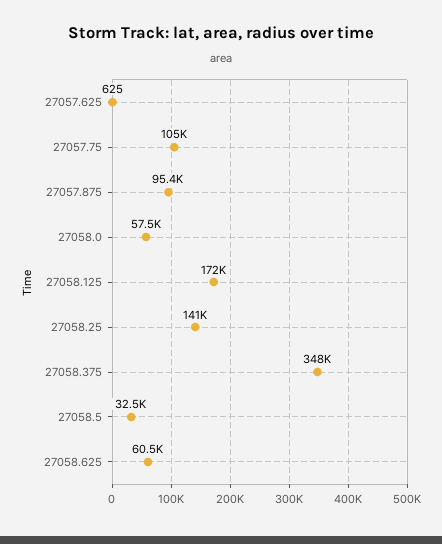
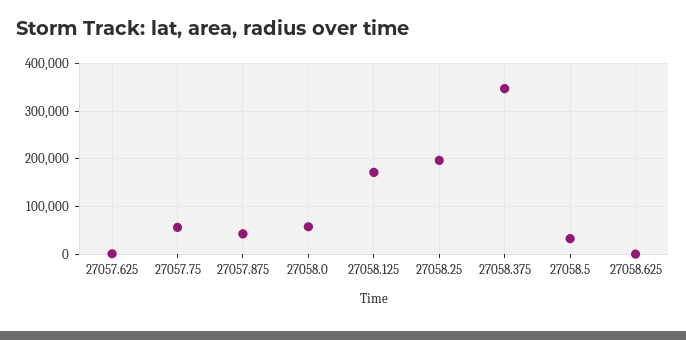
27057.75: 105000 -> 60000
27057.875: 95400 -> 40000
27058.25: 141000 -> 200000
27058.625: 60500 -> 0

